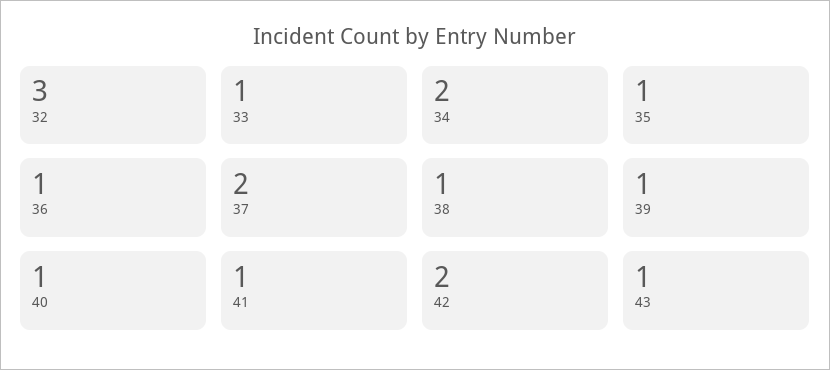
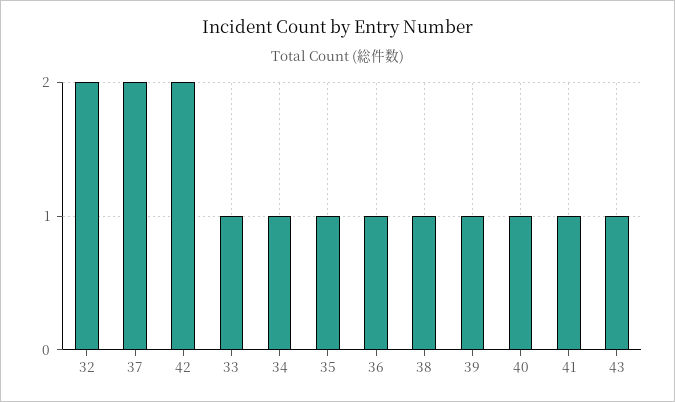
32: 3 -> 2
34: 2 -> 1

